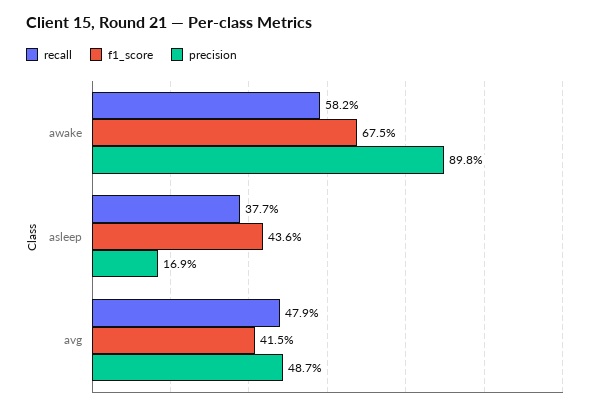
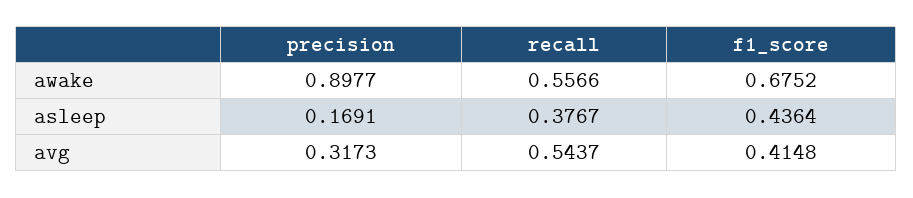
recall, awake: 0.582 -> 0.5566
recall, avg: 0.479 -> 0.5437
precision, avg: 0.487 -> 0.3173

